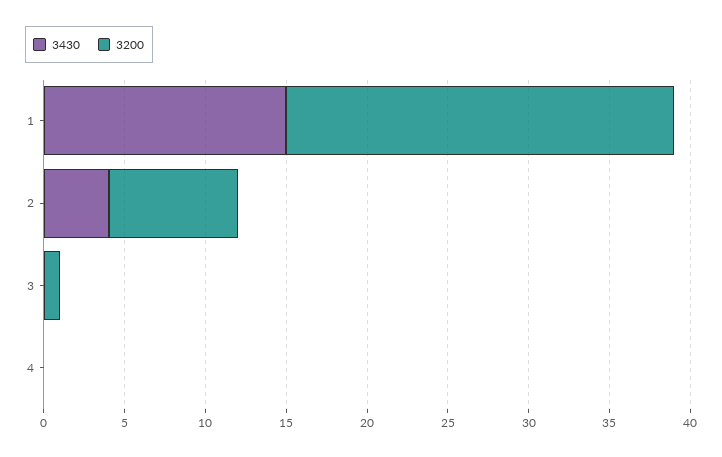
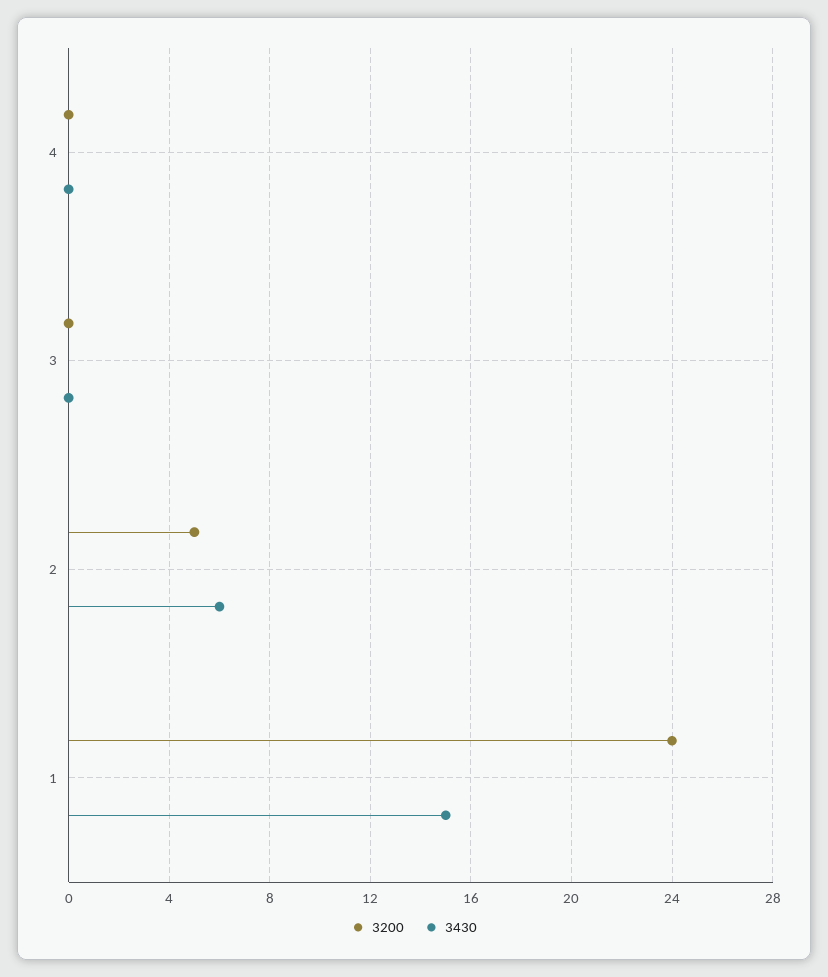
3430, 2: 4 -> 6
3200, 2: 8 -> 5
3200, 3: 1 -> 0

